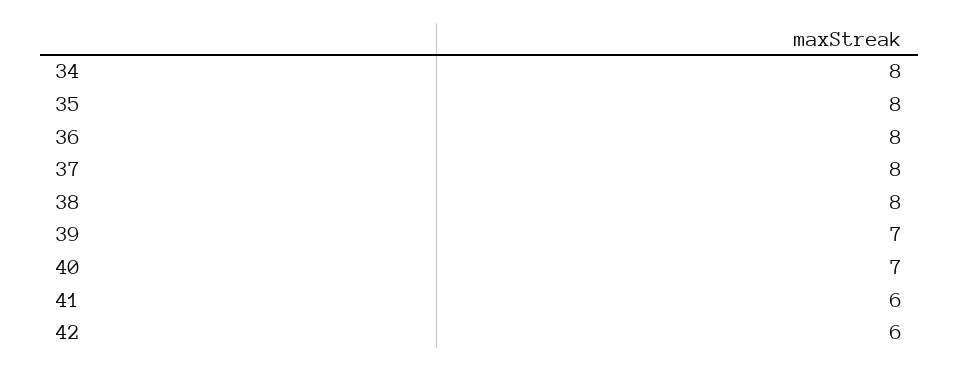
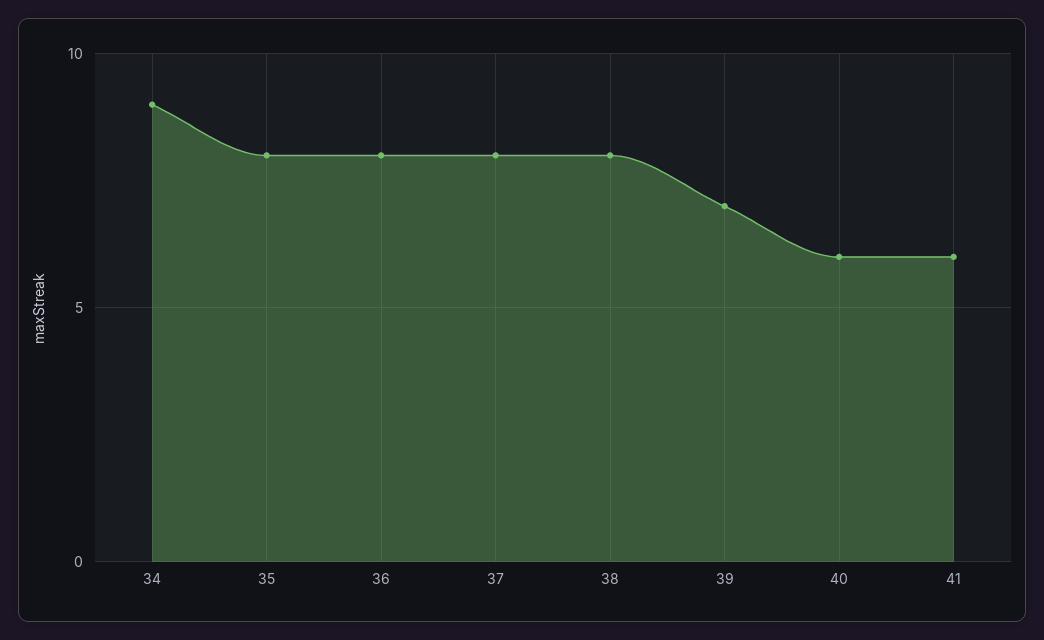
34: 8 -> 9
40: 7 -> 6
42: 6 -> none

